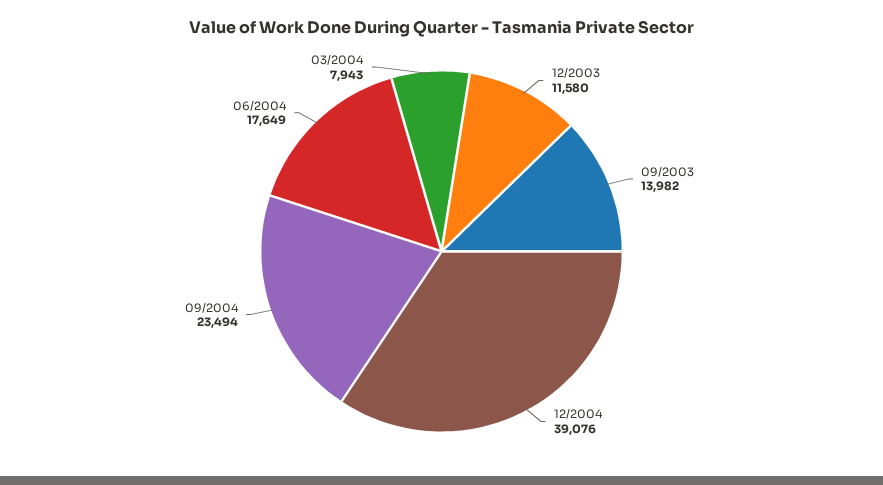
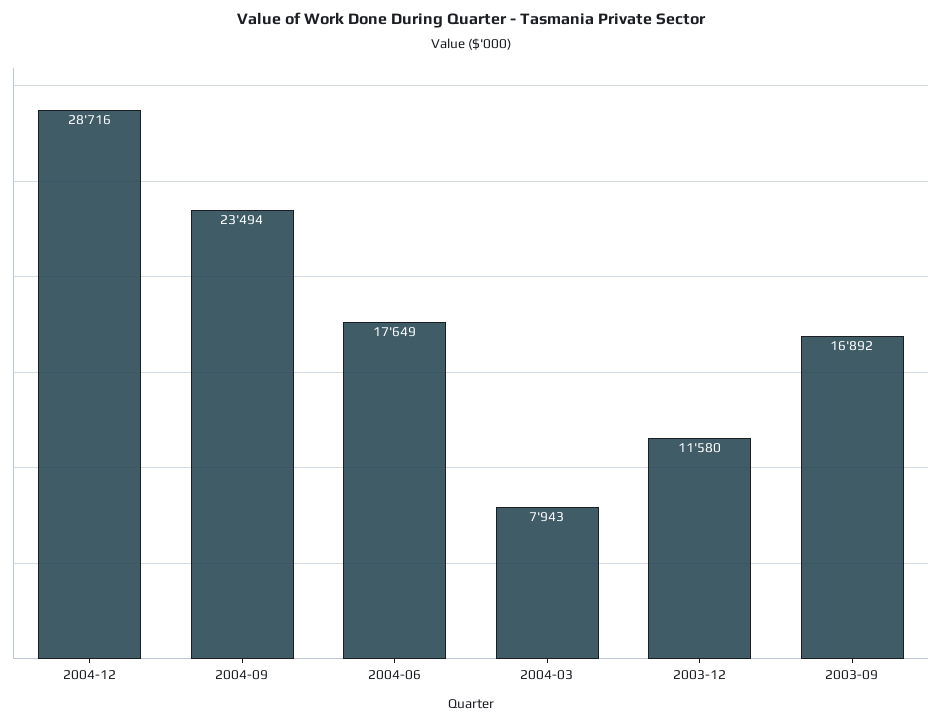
09/2003: 13982 -> 16892
12/2004: 39076 -> 28716

